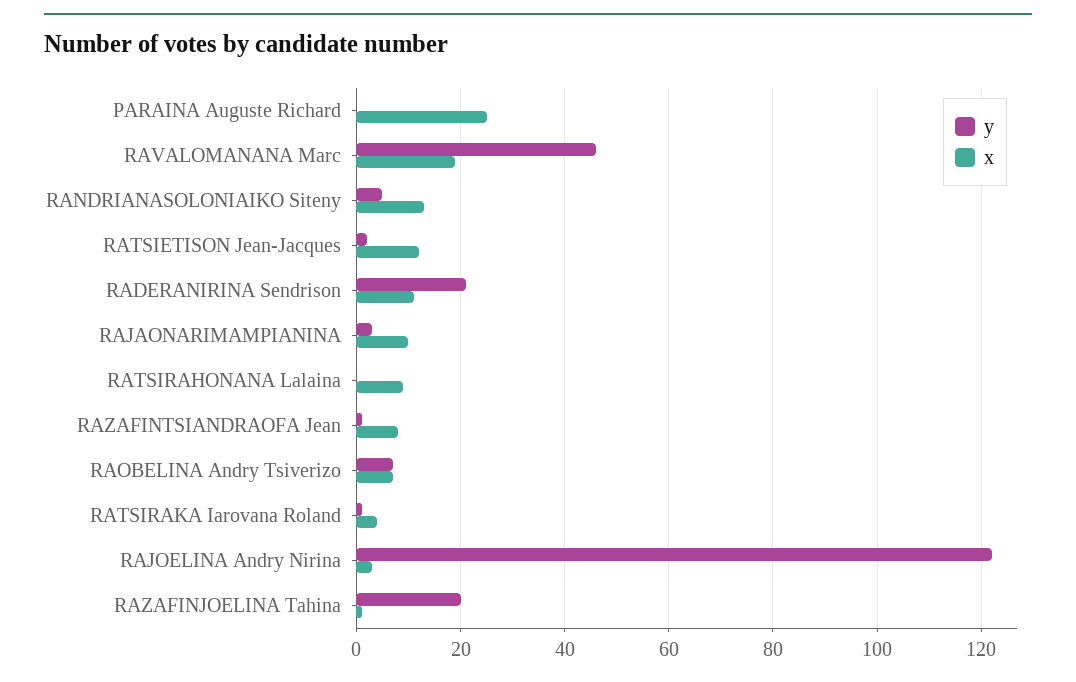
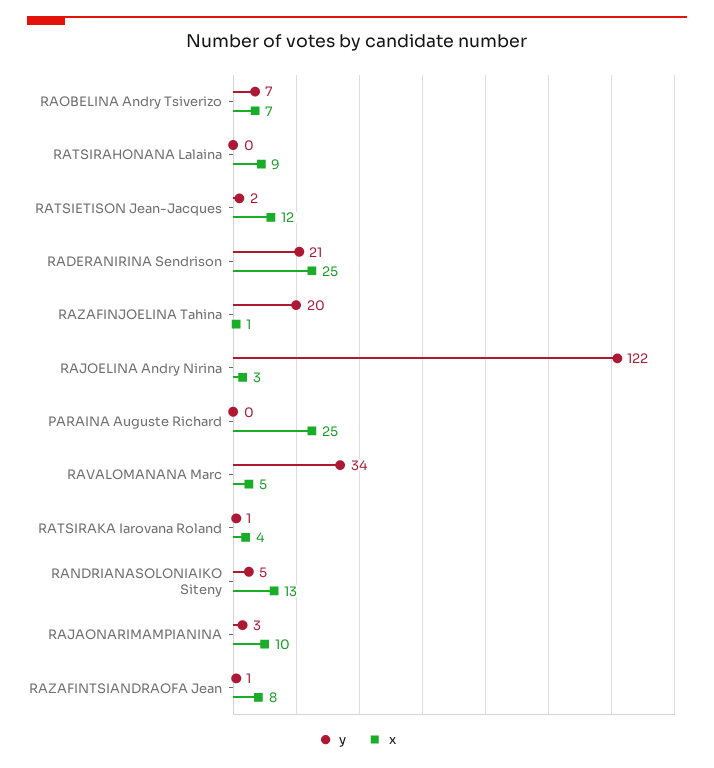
y, RAVALOMANANA Marc: 45 -> 34
x, RAVALOMANANA Marc: 20 -> 5
x, RADERANIRINA Sendrison: 10 -> 25

